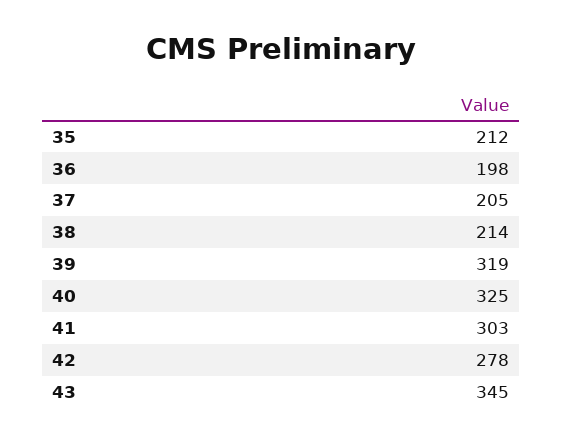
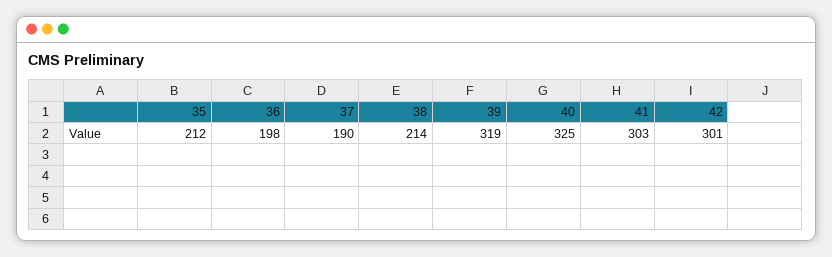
37: 205 -> 190
42: 278 -> 301
43: 345 -> none

